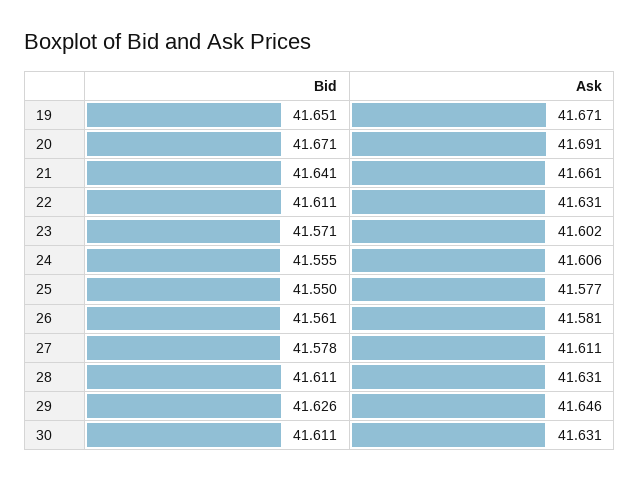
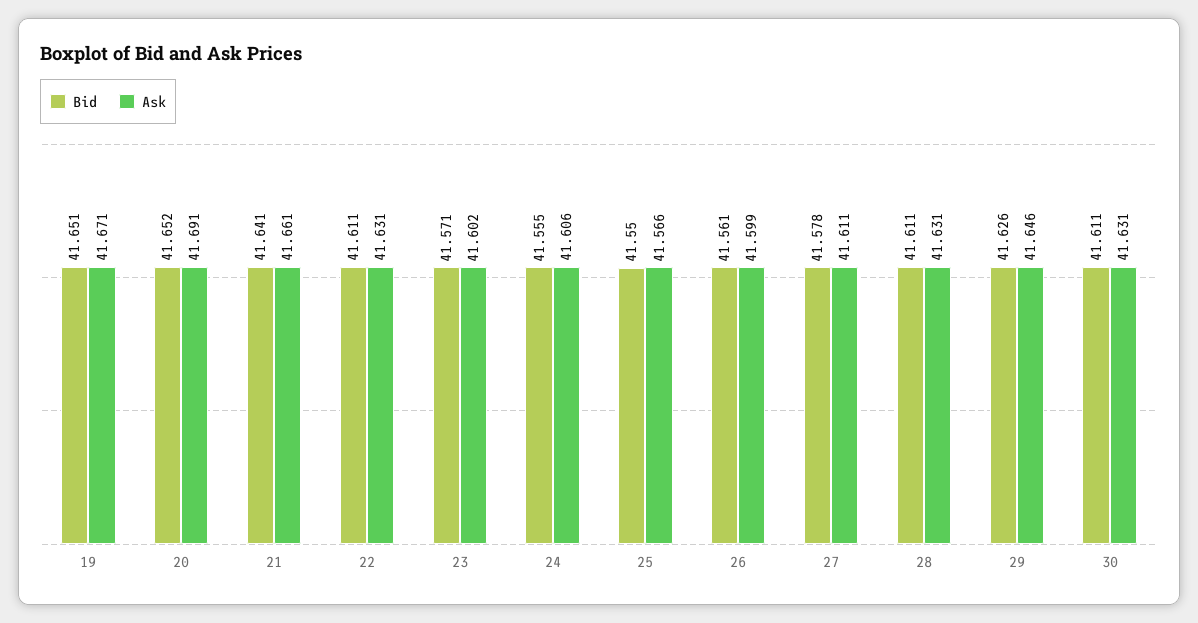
Bid, 20: 41.671 -> 41.652
Ask, 25: 41.577 -> 41.566
Ask, 26: 41.581 -> 41.599

